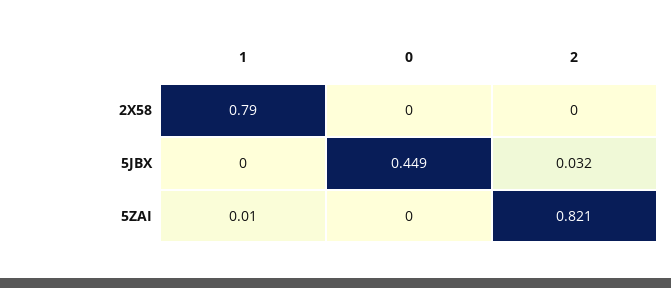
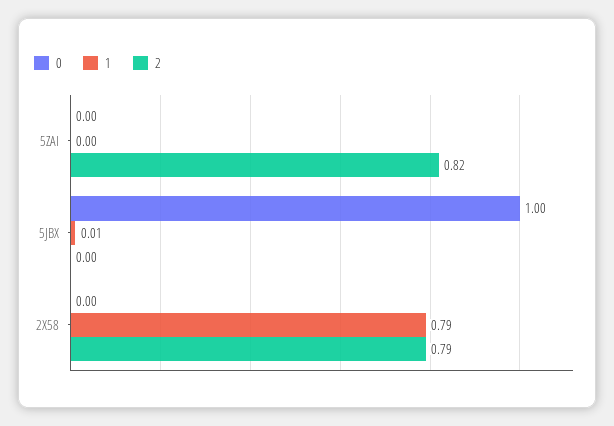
2, 2X58: 0 -> 0.79
1, 5JBX: 0 -> 0.01
0, 5JBX: 0.449 -> 1
2, 5JBX: 0.032 -> 0
1, 5ZAI: 0.01 -> 0

